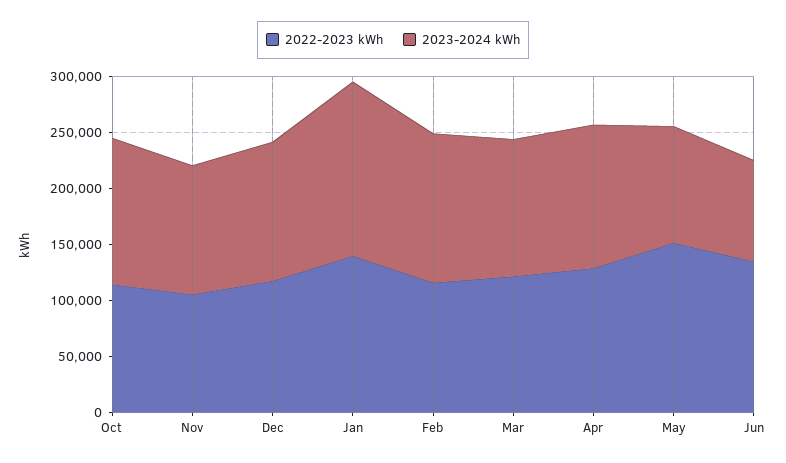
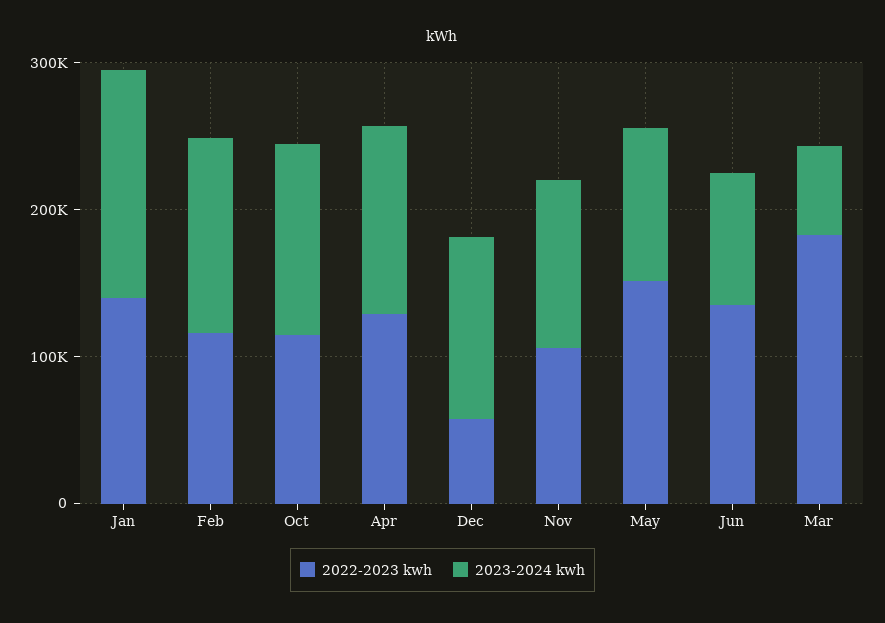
2022-2023 kWh, Dec: 120000 -> 60000
2022-2023 kWh, Mar: 120000 -> 180000
2023-2024 kWh, Mar: 120000 -> 60000

